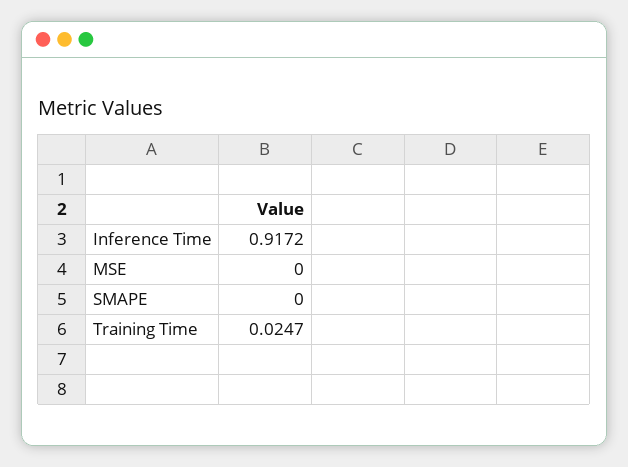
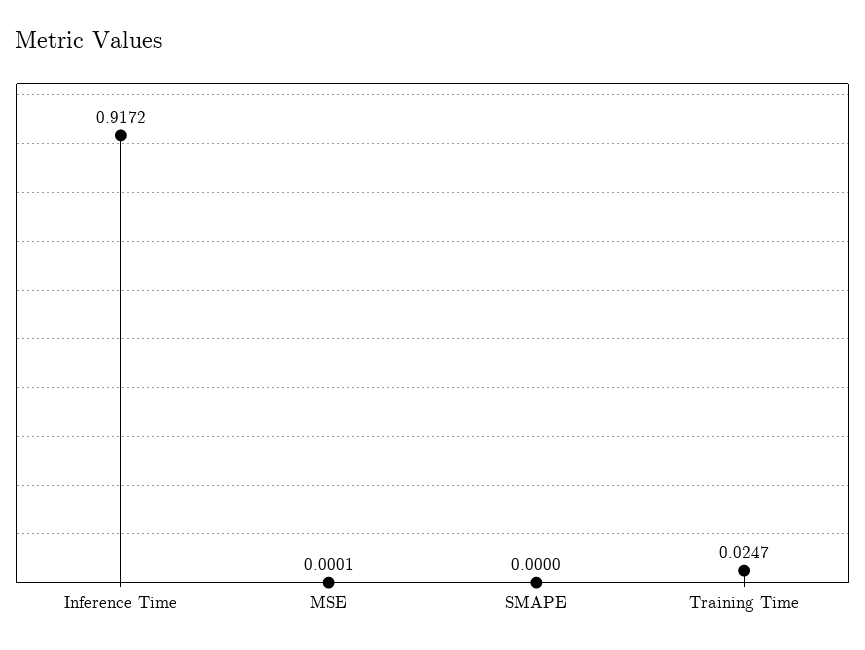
MSE: 0 -> 0.0001

